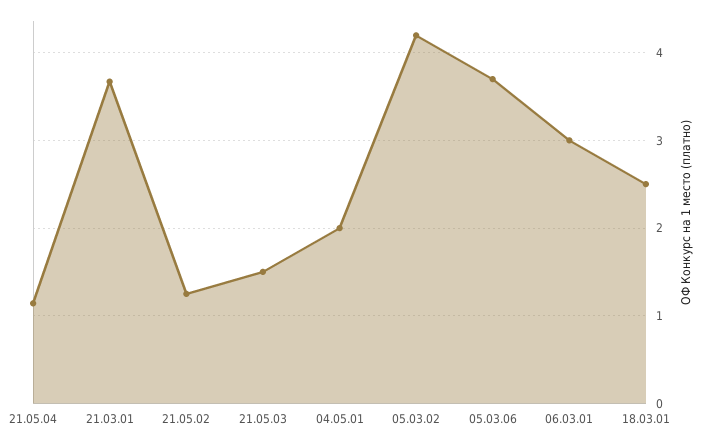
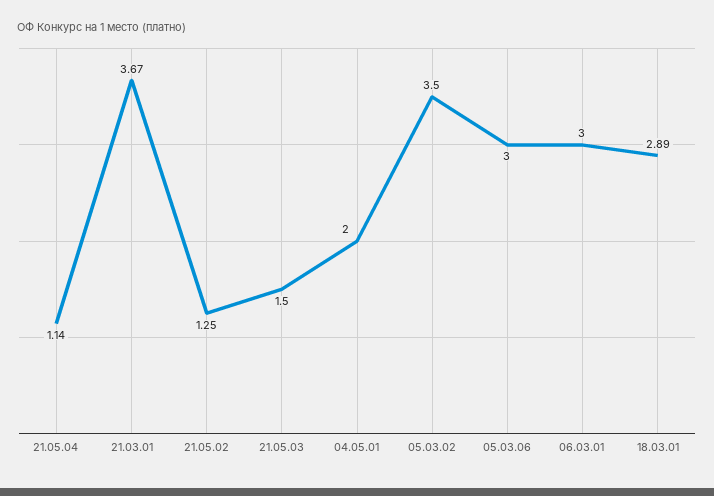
05.03.02: 4.2 -> 3.5
05.03.06: 3.7 -> 3
18.03.01: 2.5 -> 2.89

